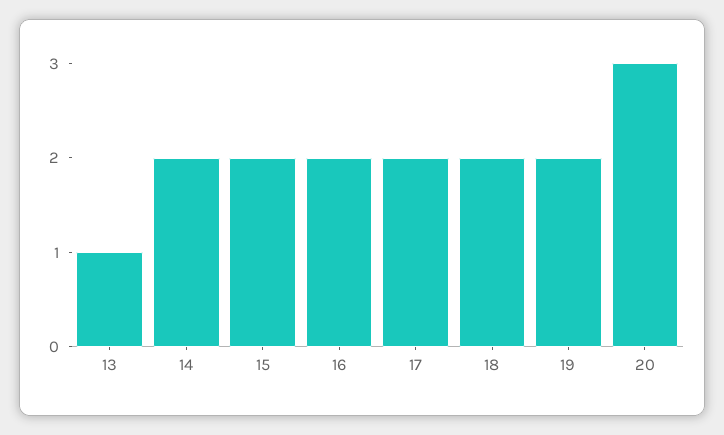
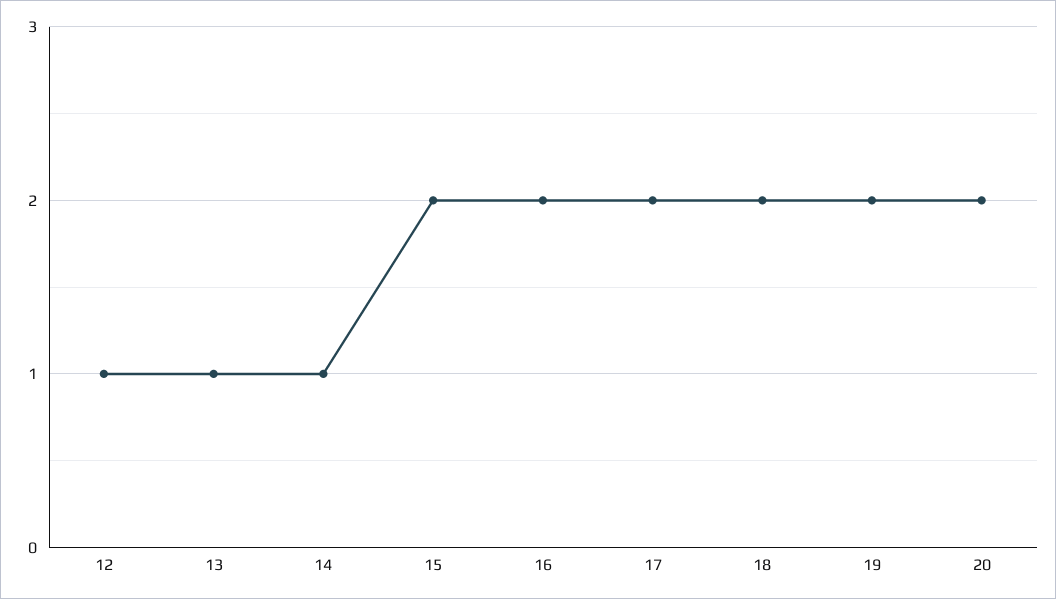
14: 2 -> 1
20: 3 -> 2
12: none -> 1

